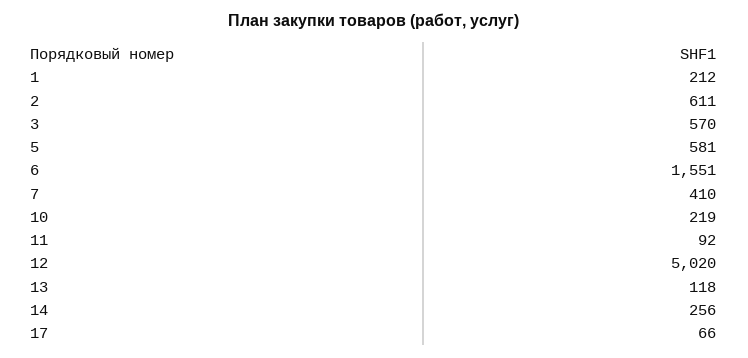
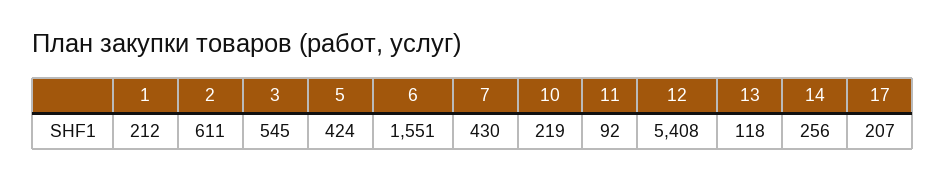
3: 570 -> 545
5: 581 -> 424
7: 410 -> 430
12: 5020 -> 5408
17: 66 -> 207

